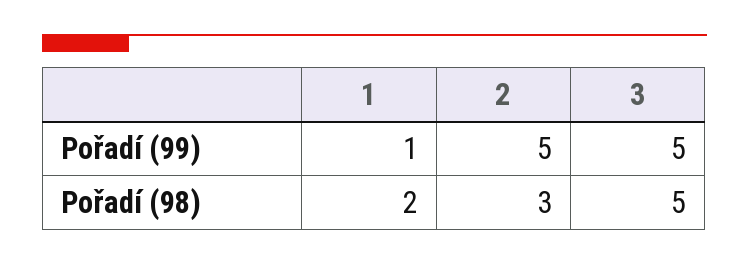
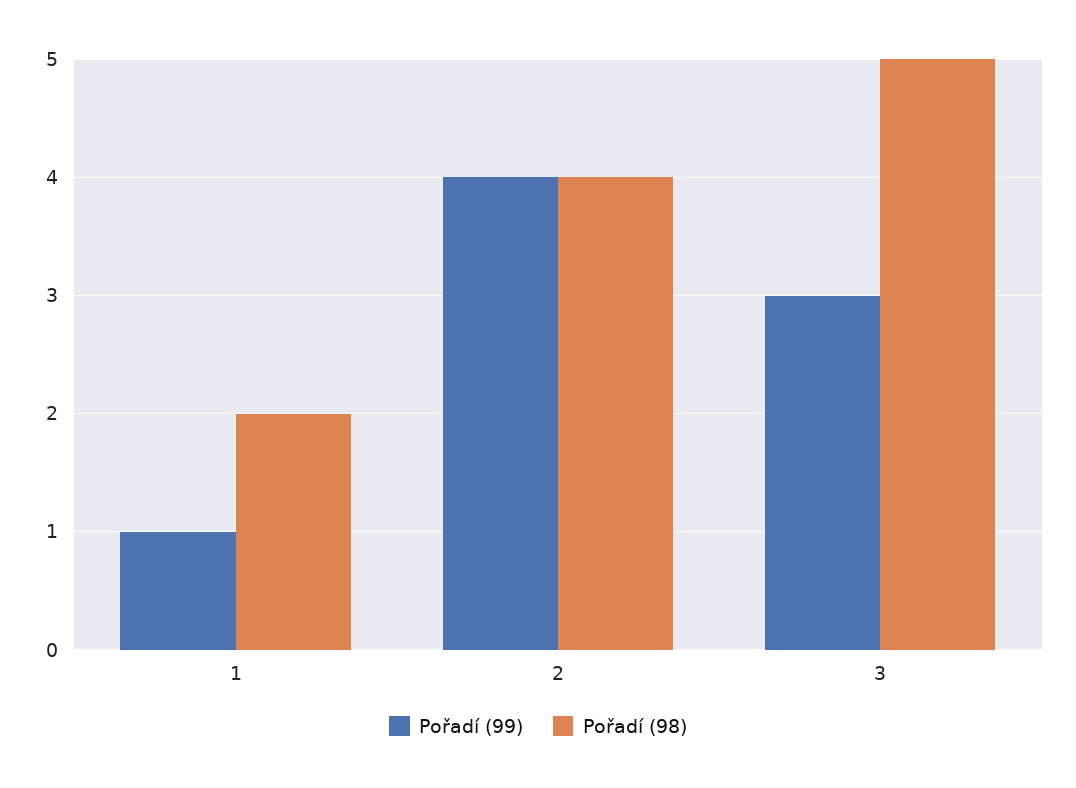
Pořadí (99), 2: 5 -> 4
Pořadí (99), 3: 5 -> 3
Pořadí (98), 2: 3 -> 4

